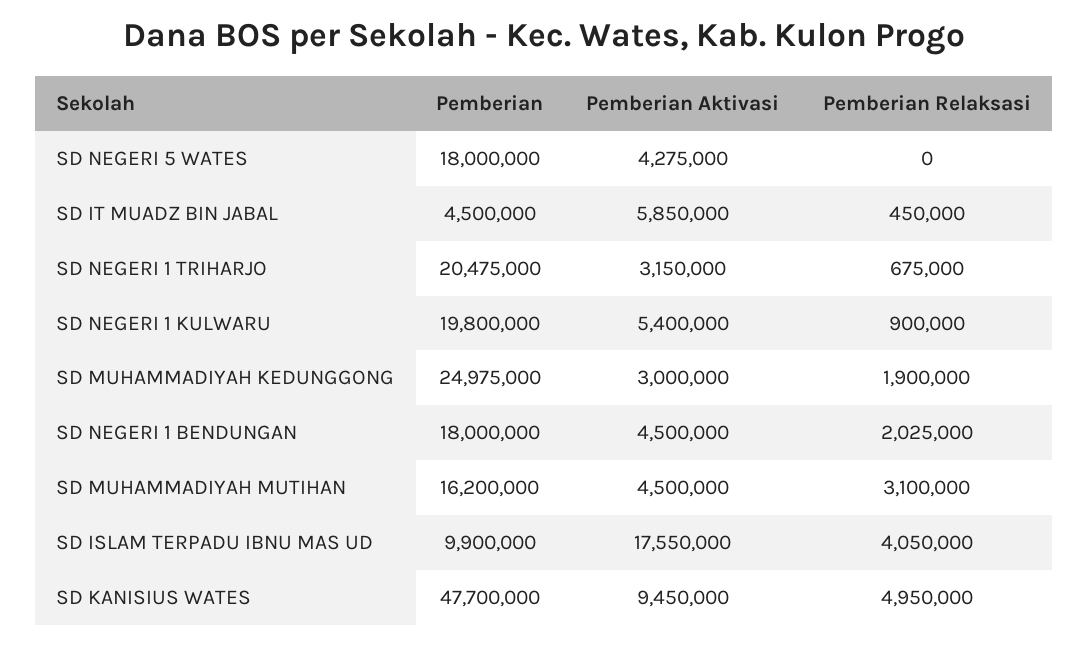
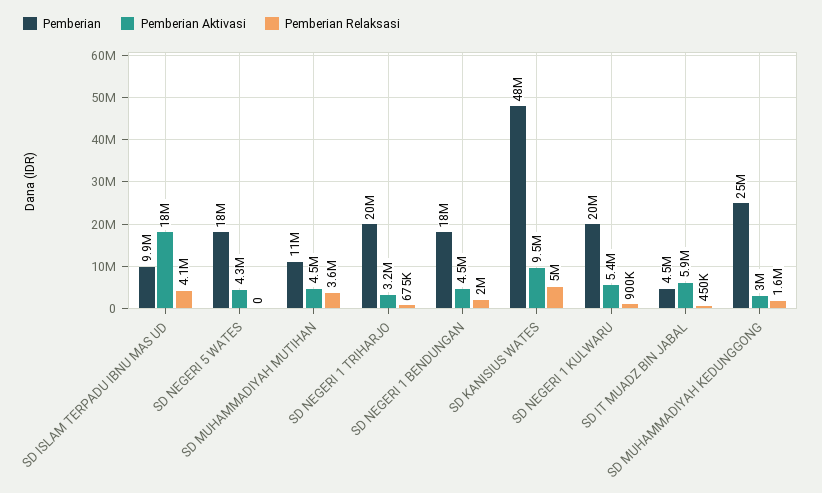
Pemberian Relaksasi, SD MUHAMMADIYAH KEDUNGGONG: 1900000 -> 1600000
Pemberian, SD MUHAMMADIYAH MUTIHAN: 16200000 -> 11000000
Pemberian Relaksasi, SD MUHAMMADIYAH MUTIHAN: 3100000 -> 3600000

